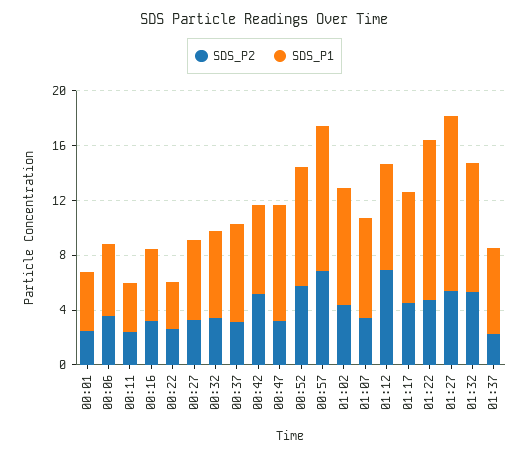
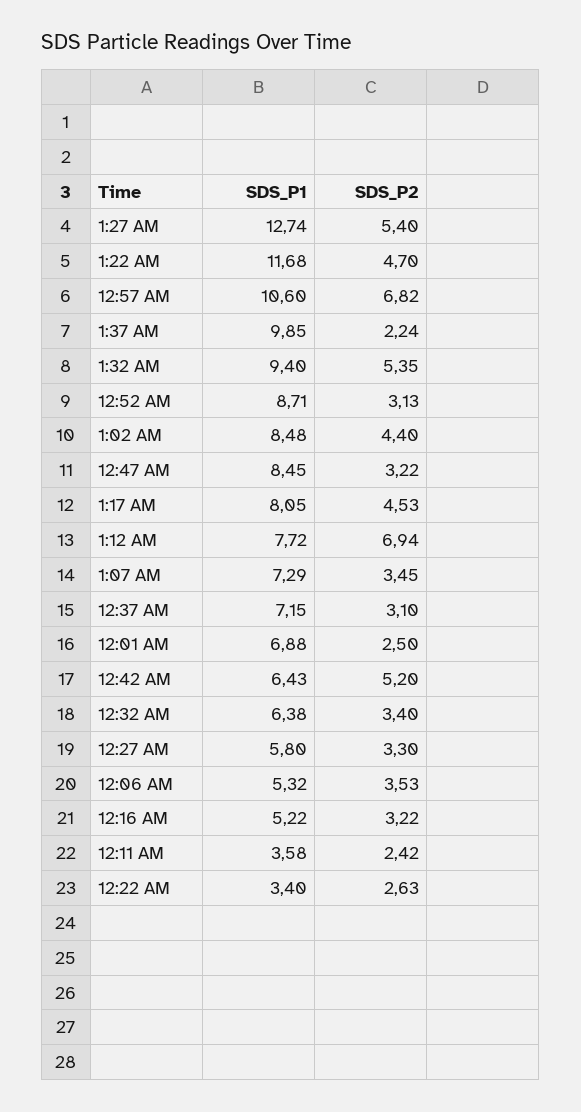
SDS_P1, 00:01: 4 -> 6.88
SDS_P2, 00:52: 6 -> 3.13
SDS_P1, 01:37: 6 -> 9.85

